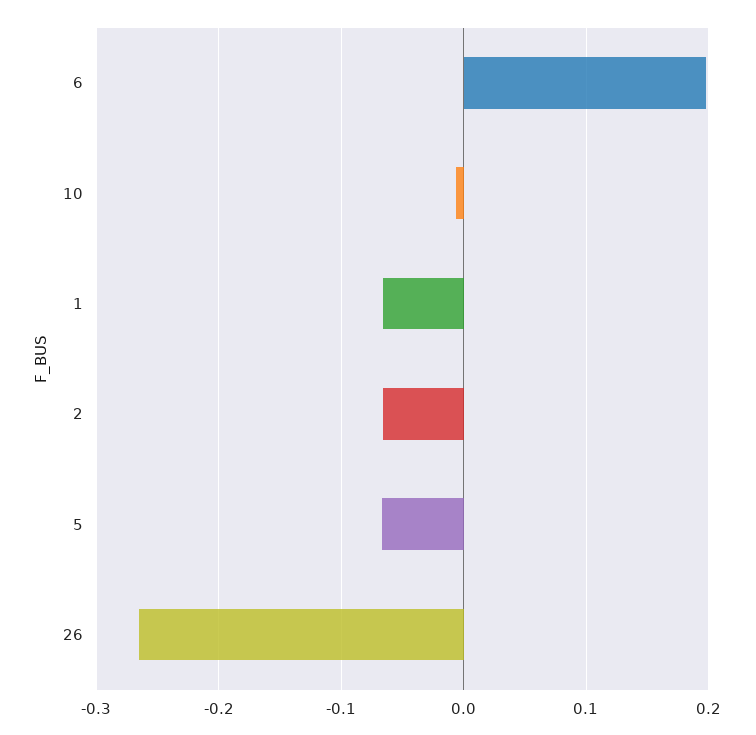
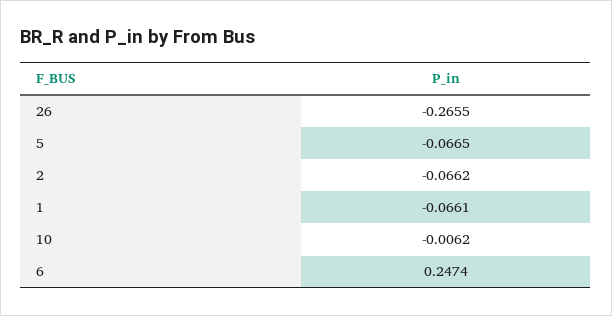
6: 0.2 -> 0.2474

